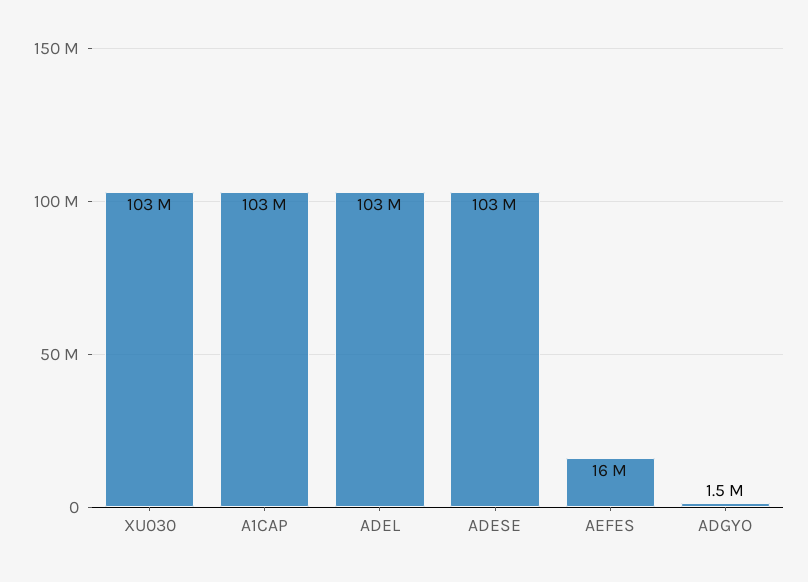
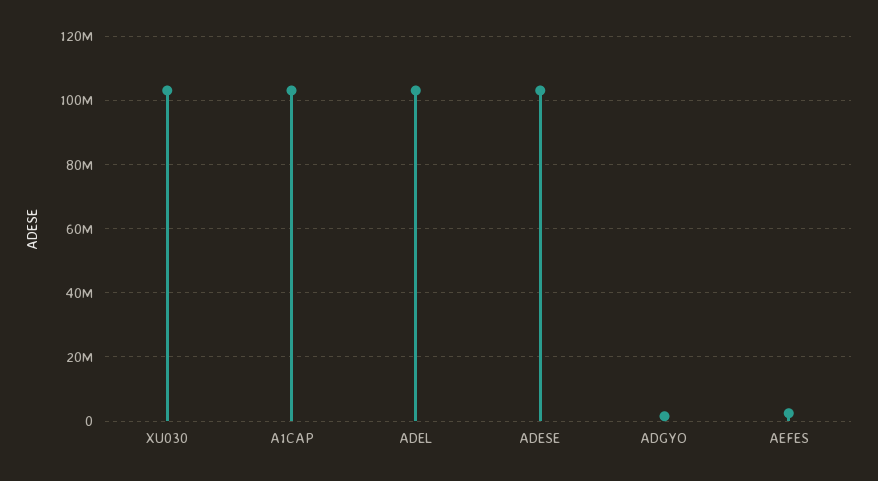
AEFES: 16000000 -> 2000000

